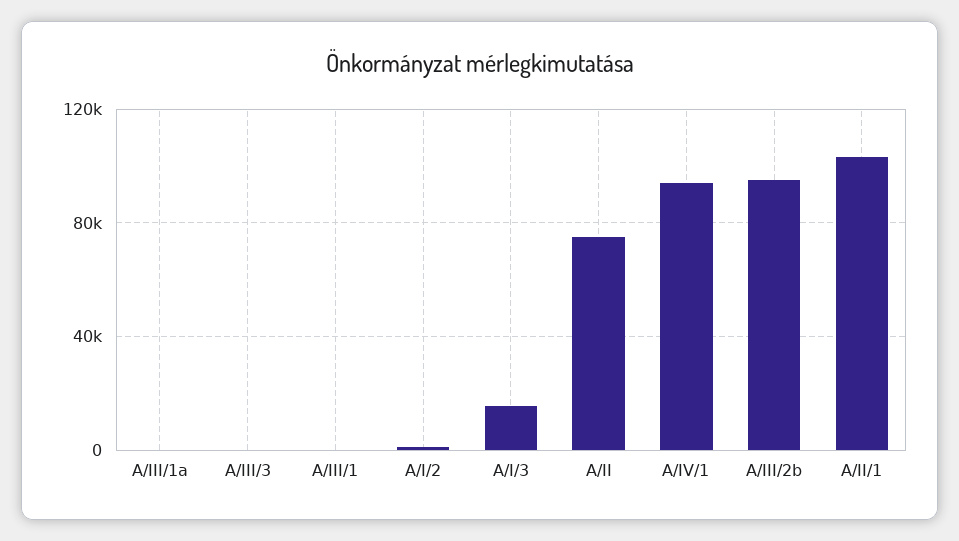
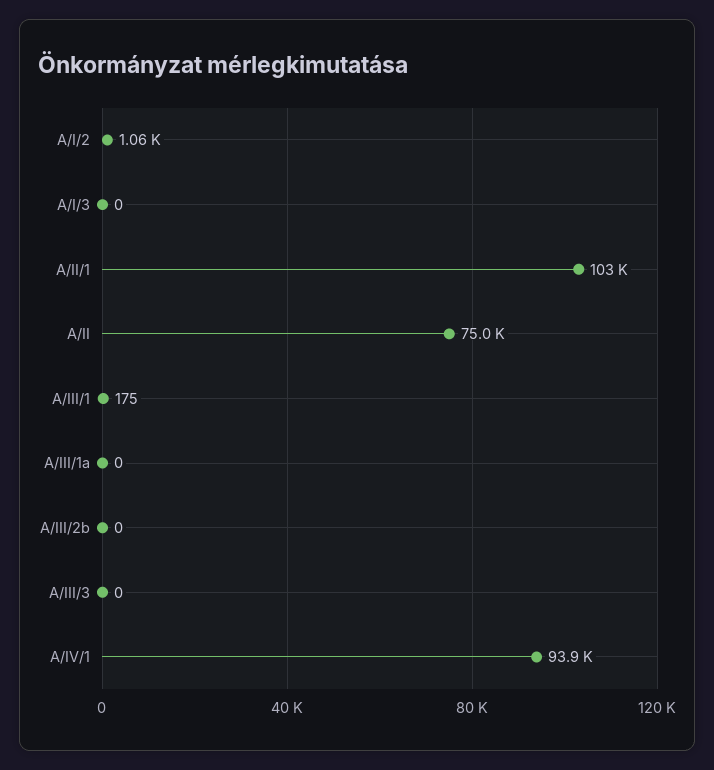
A/I/3: 15000 -> 0
A/III/2b: 95000 -> 0

